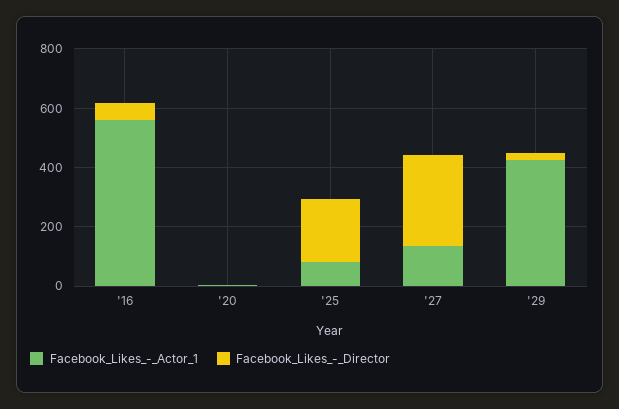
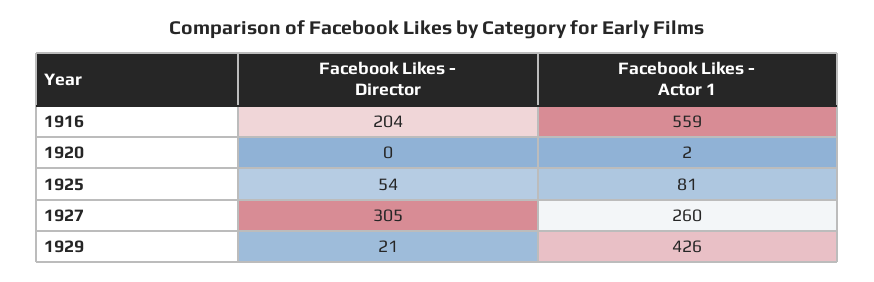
Facebook_Likes_-_Director, '16: 50 -> 204
Facebook_Likes_-_Director, '25: 200 -> 54
Facebook_Likes_-_Actor_1, '27: 150 -> 260

